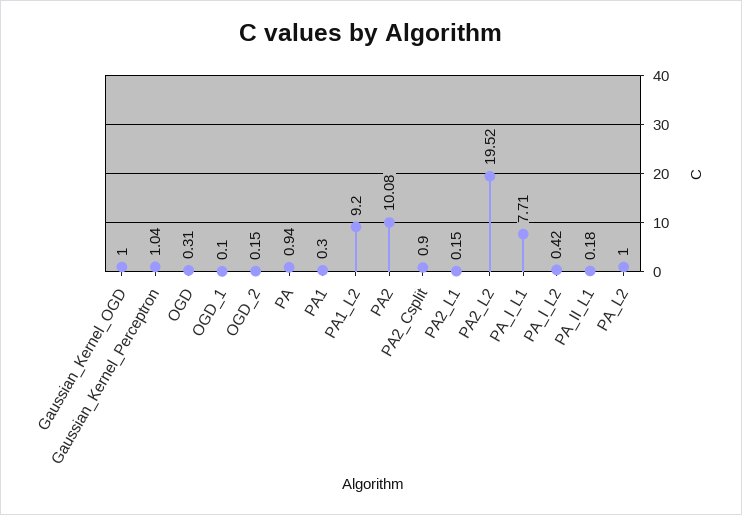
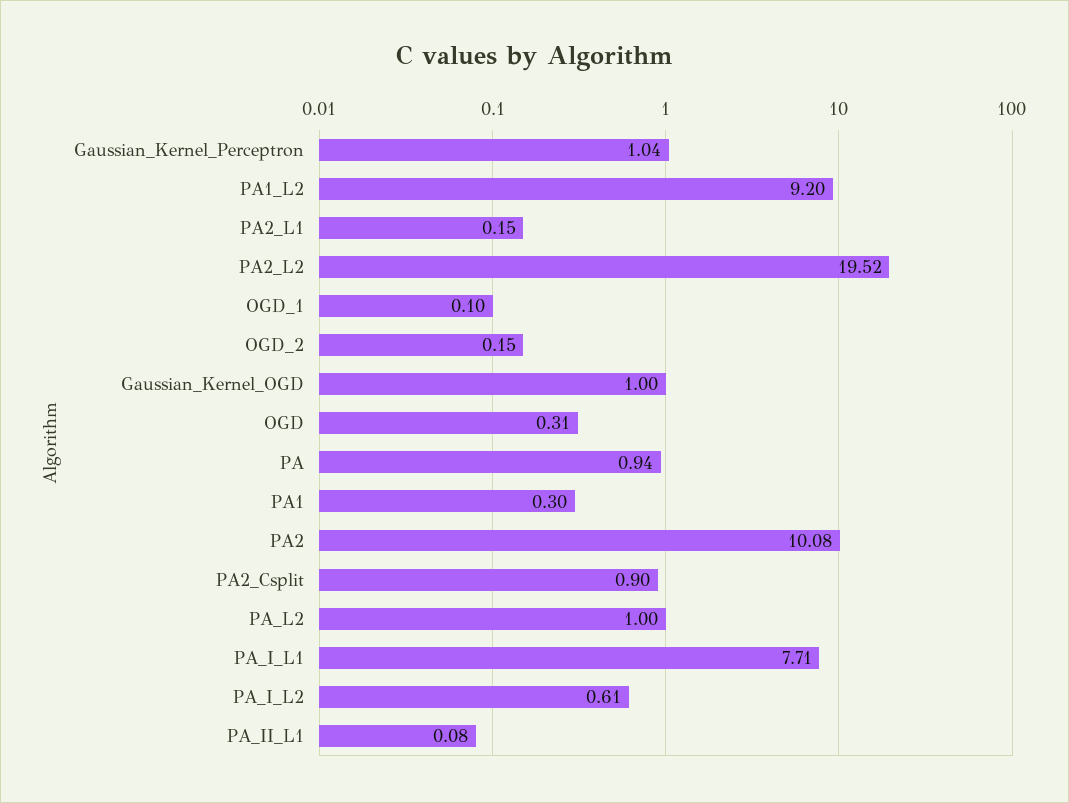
PA_I_L2: 0.42 -> 0.61
PA_II_L1: 0.18 -> 0.08

